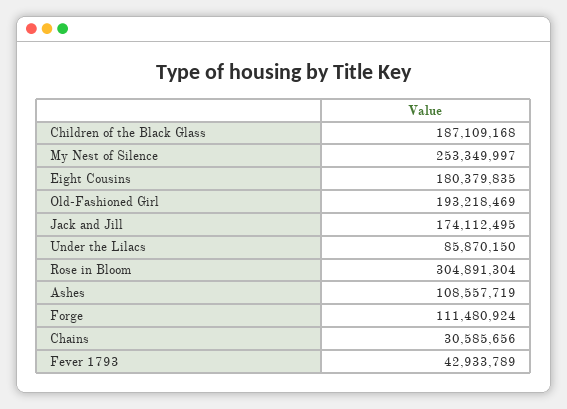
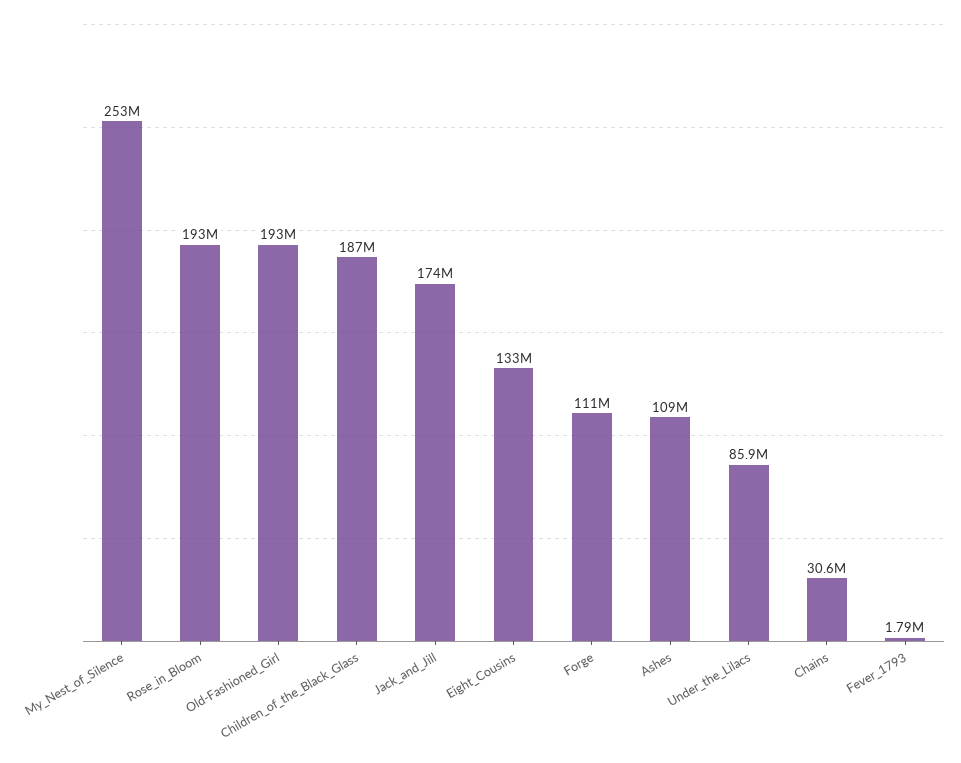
Eight Cousins: 180379835 -> 133000000
Rose in Bloom: 304891304 -> 193000000
Fever 1793: 42933789 -> 1790000

